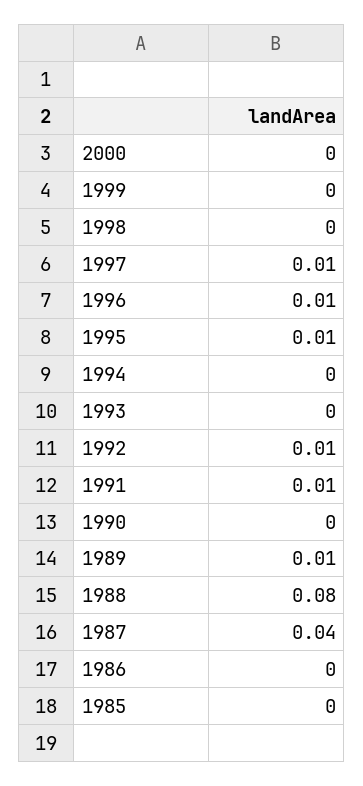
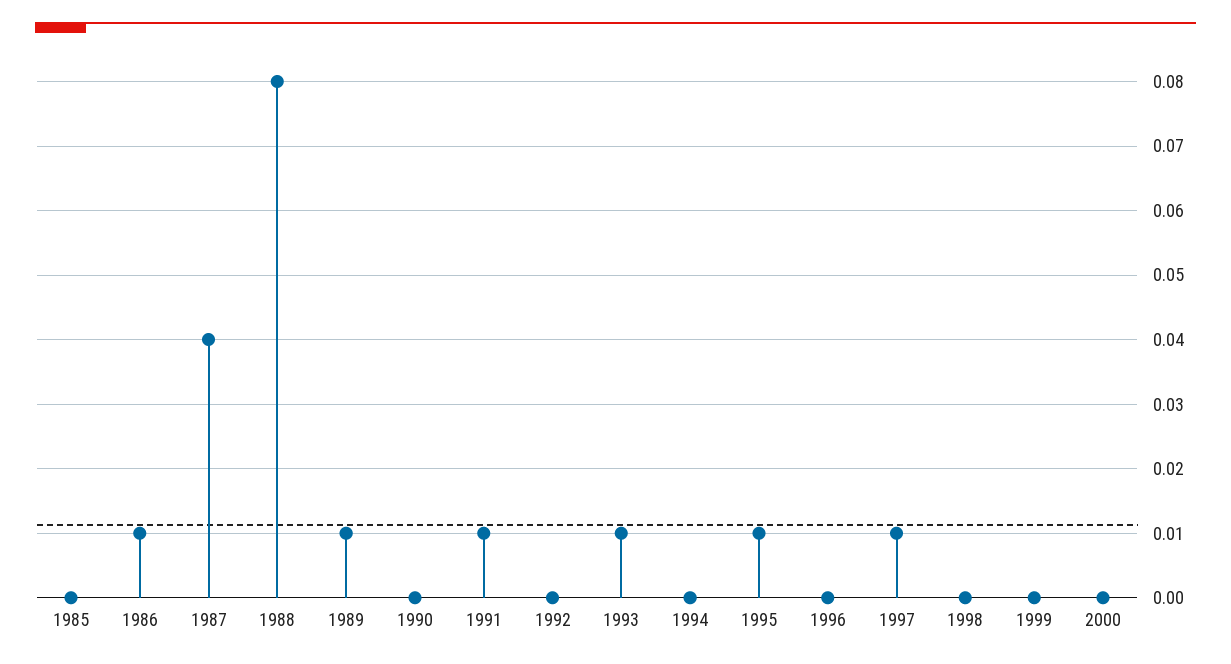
1996: 0.01 -> 0
1993: 0 -> 0.01
1992: 0.01 -> 0
1986: 0 -> 0.01

